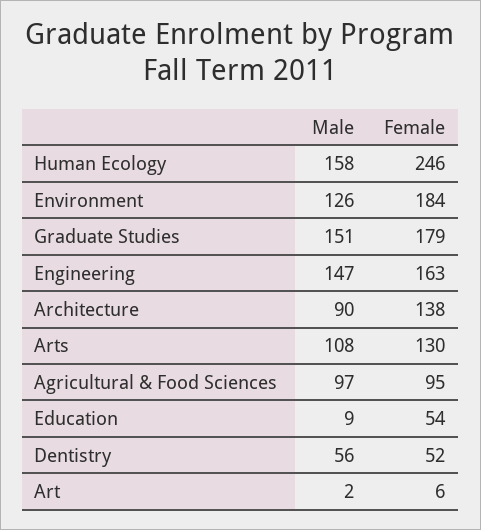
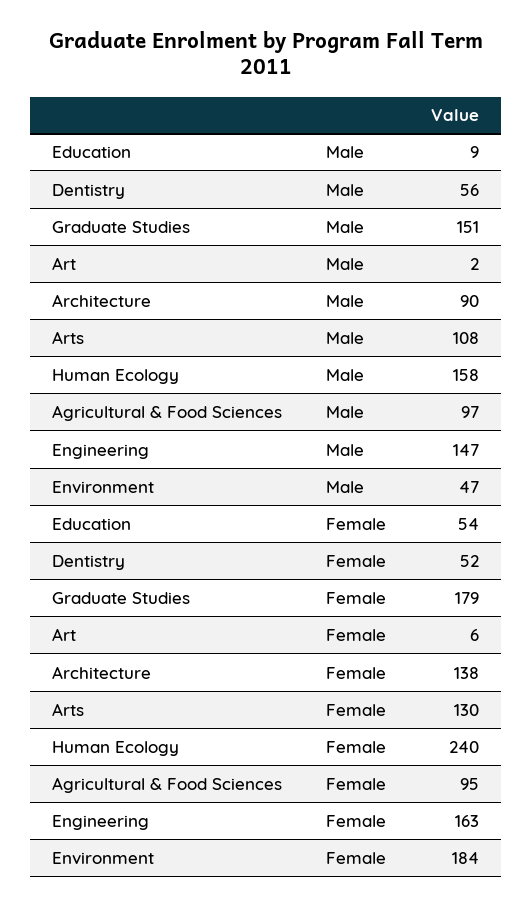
Female, Human Ecology: 246 -> 240
Male, Environment: 126 -> 47

